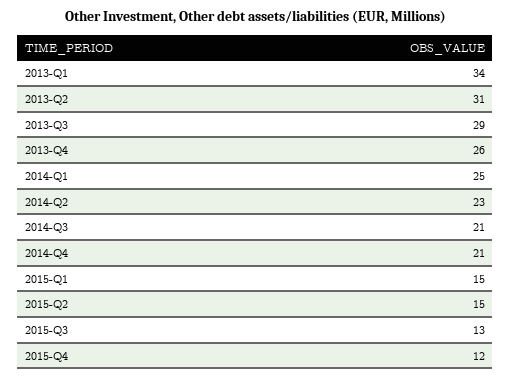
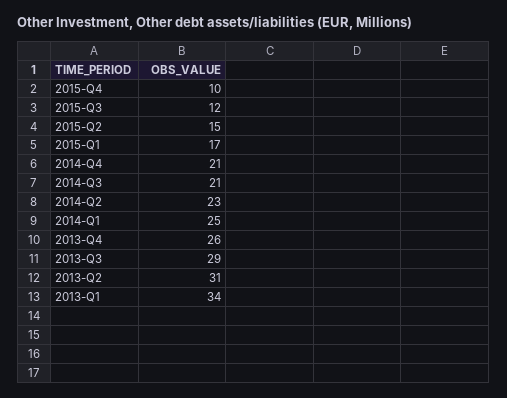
2015-Q1: 15 -> 17
2015-Q3: 13 -> 12
2015-Q4: 12 -> 10

